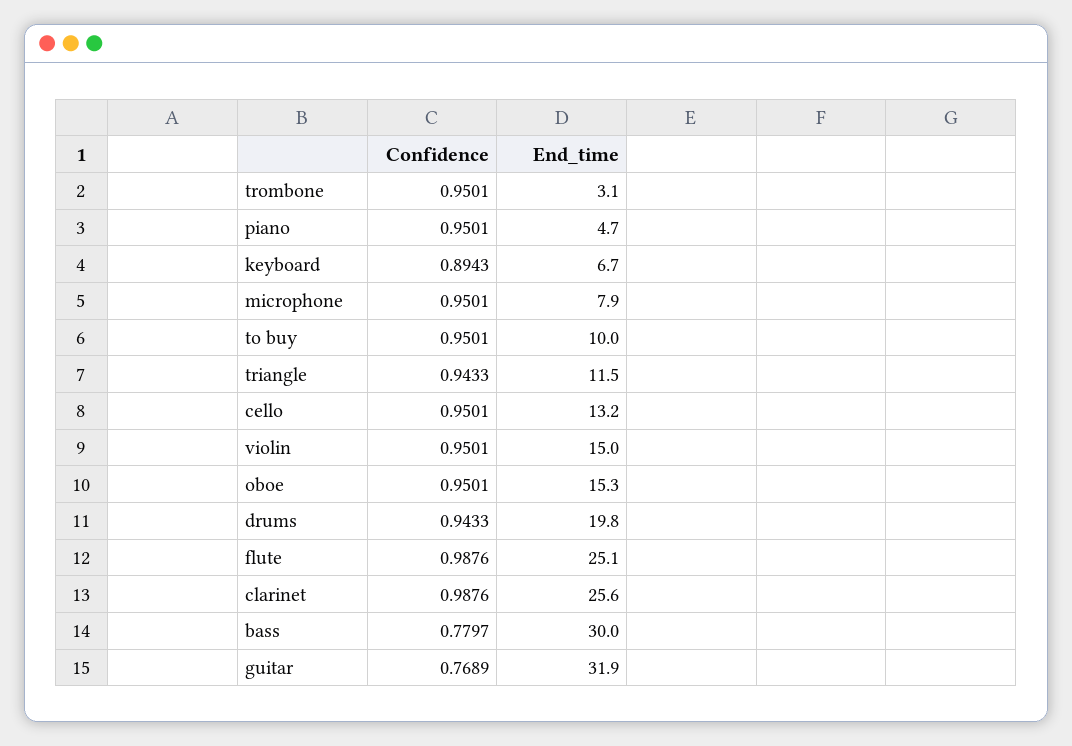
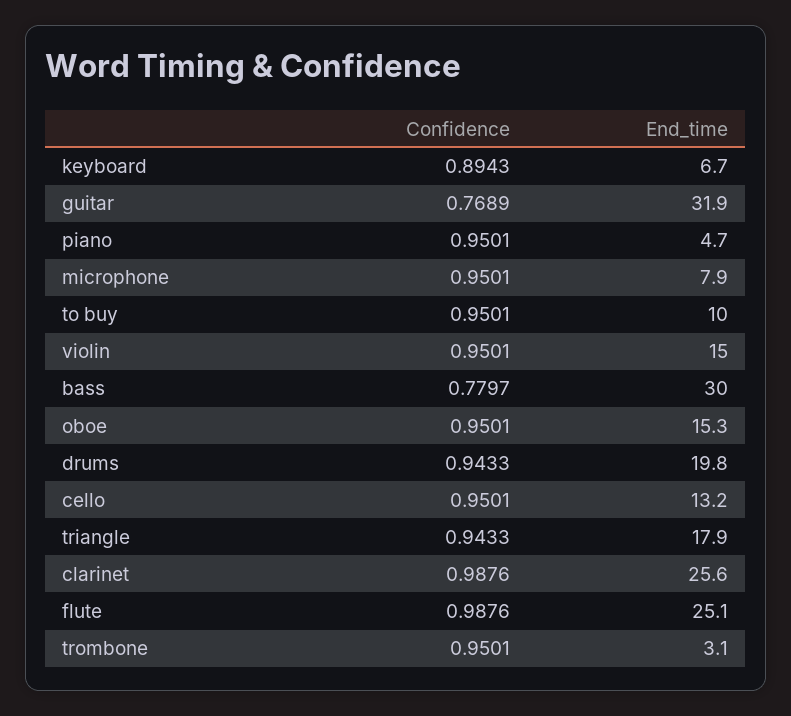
End_time, triangle: 11.5 -> 17.9

